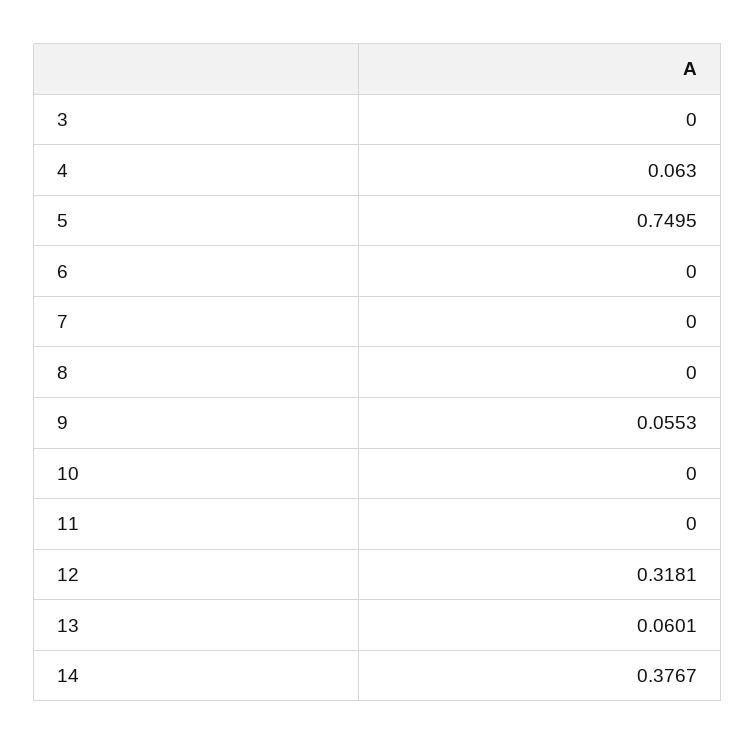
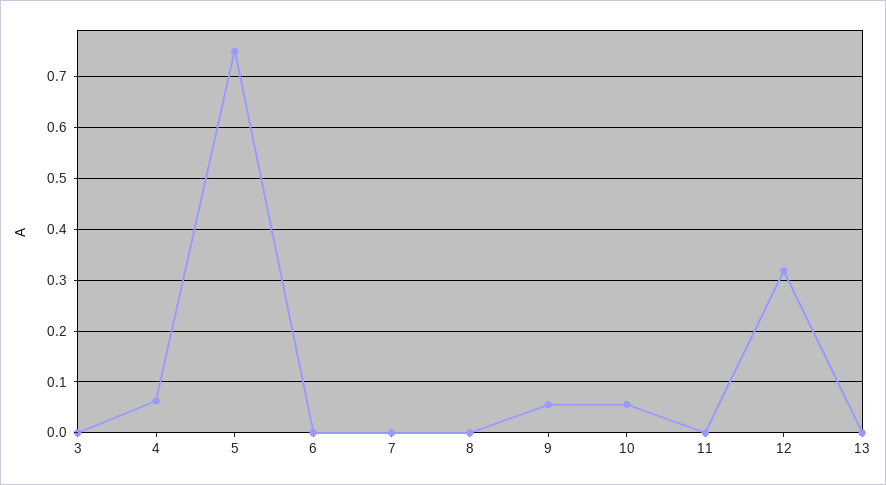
10: 0 -> 0.06
13: 0.0601 -> 0
14: 0.3767 -> none

